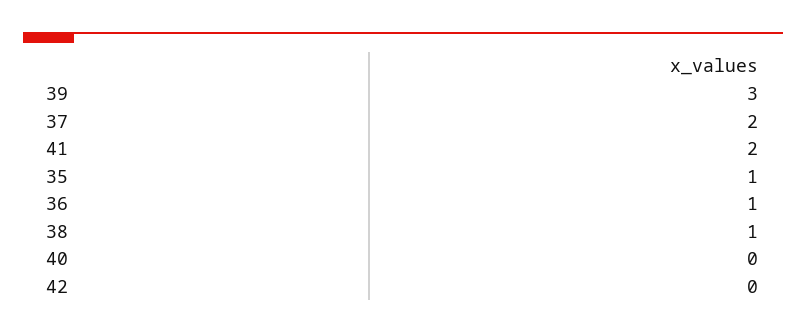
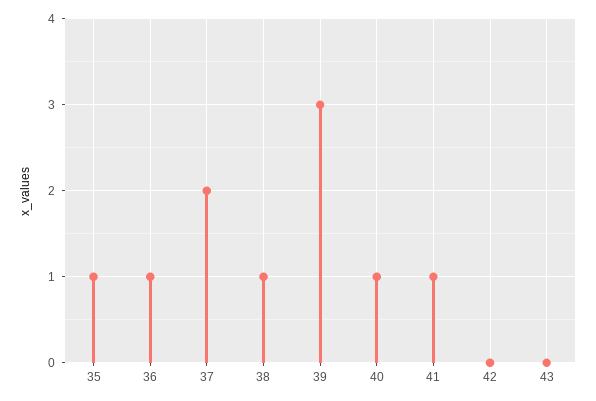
41: 2 -> 1
40: 0 -> 1
43: none -> 0

